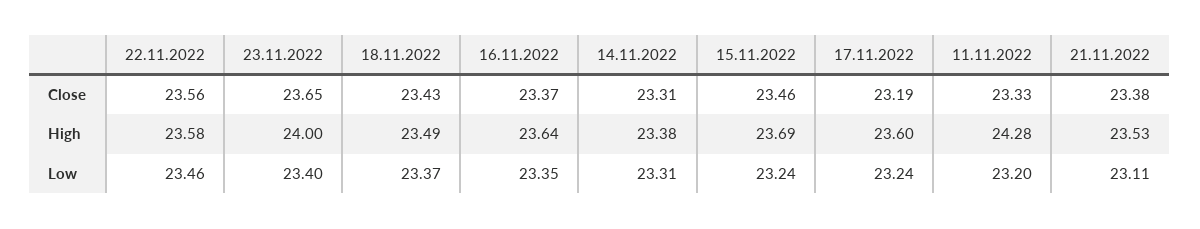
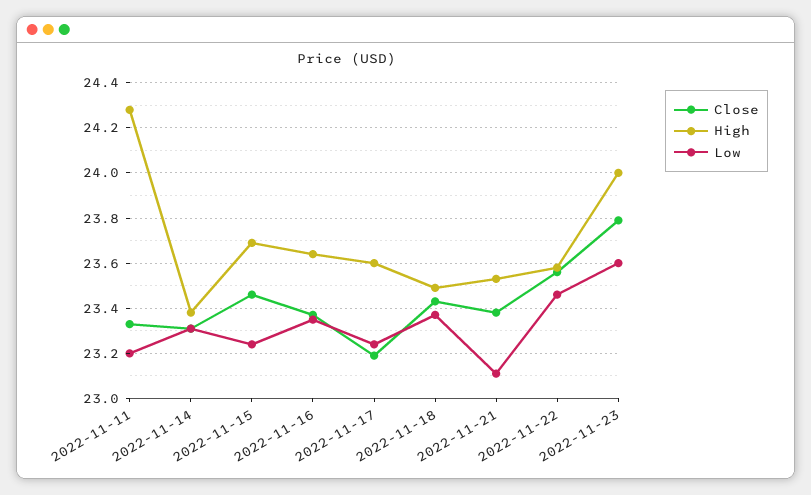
Close, 23.11.2022: 23.65 -> 23.8
Low, 23.11.2022: 23.4 -> 23.6

